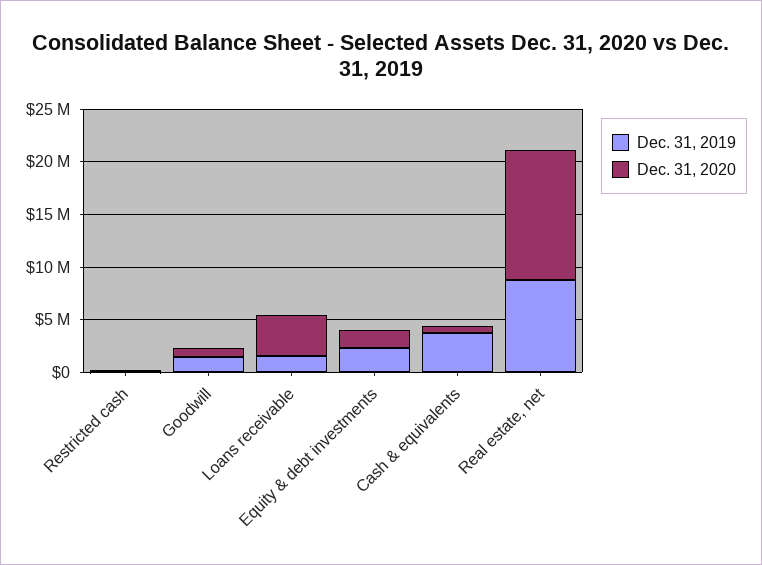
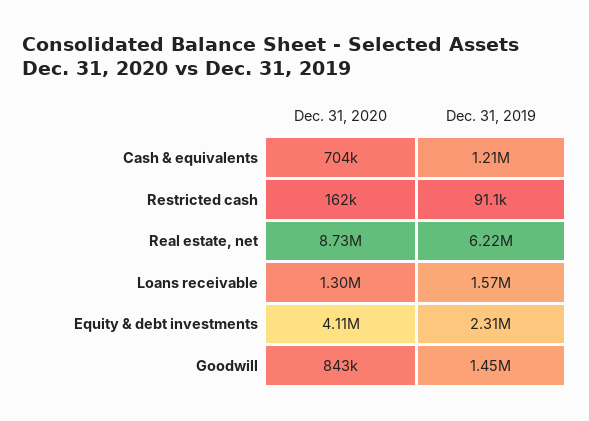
Dec. 31, 2020, Loans receivable: 4000000 -> 1300000
Dec. 31, 2020, Equity & debt investments: 2000000 -> 4110000
Dec. 31, 2019, Cash & equivalents: 4000000 -> 1210000
Dec. 31, 2019, Real estate, net: 9000000 -> 6220000
Dec. 31, 2020, Real estate, net: 12000000 -> 8730000

